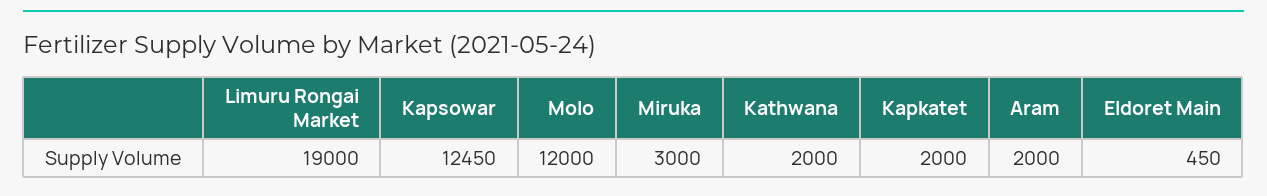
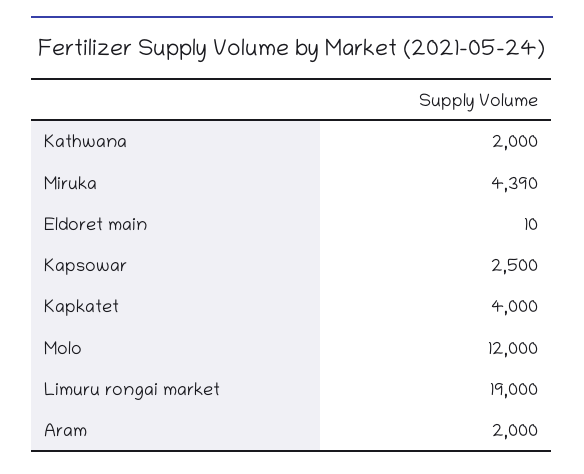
Kapsowar: 12450 -> 2500
Miruka: 3000 -> 4390
Kapkatet: 2000 -> 4000
Eldoret Main: 450 -> 10

